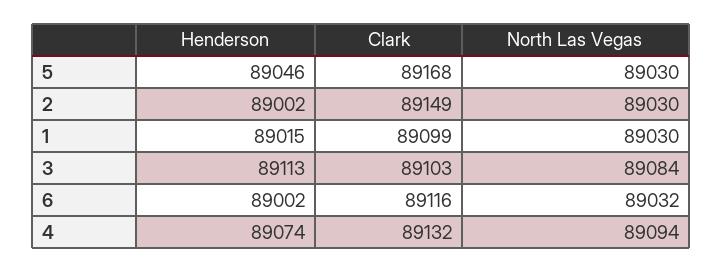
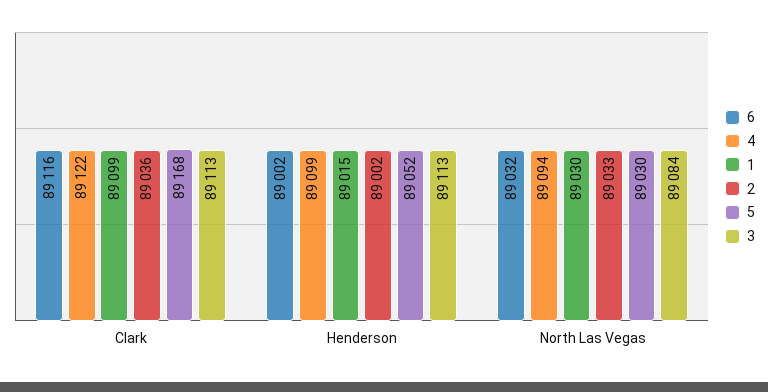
5, Henderson: 89046 -> 89052
2, Clark: 89149 -> 89036
2, North Las Vegas: 89030 -> 89033
3, Clark: 89103 -> 89113
4, Henderson: 89074 -> 89099
4, Clark: 89132 -> 89122

